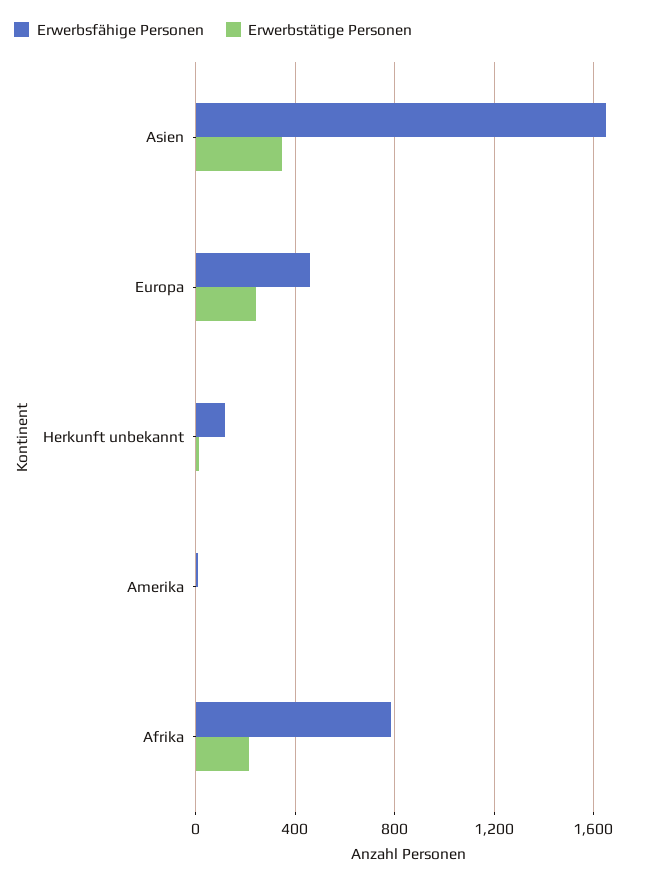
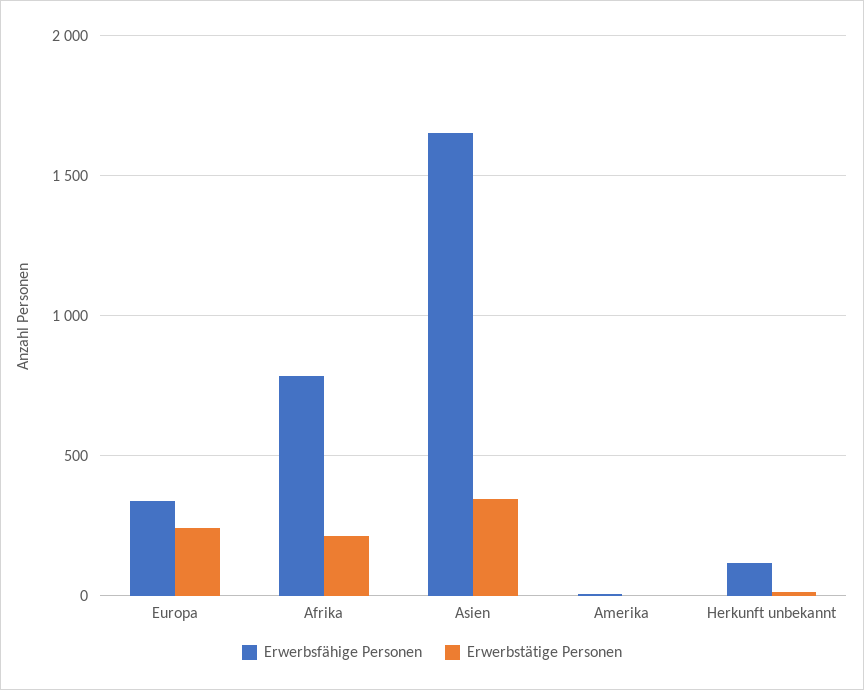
Erwerbsfähige Personen, Europa: 450 -> 350

